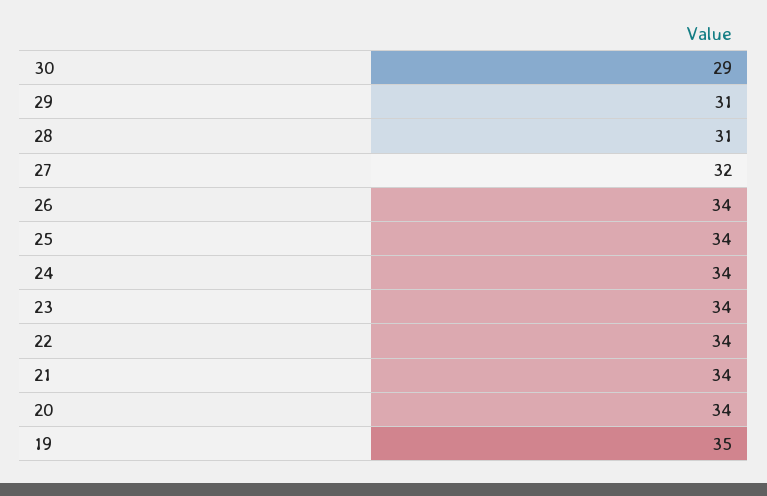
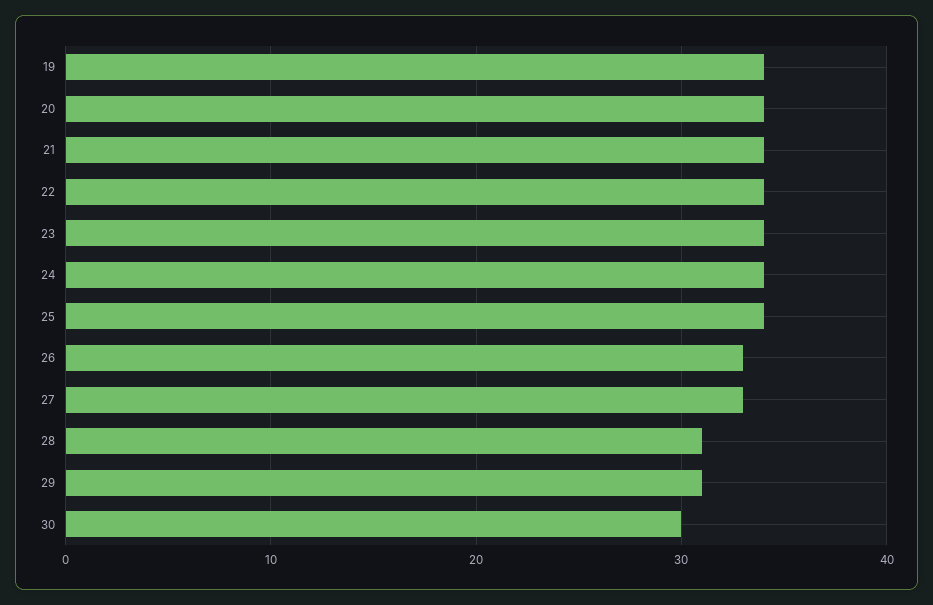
30: 29 -> 30
27: 32 -> 33
26: 34 -> 33
19: 35 -> 34

